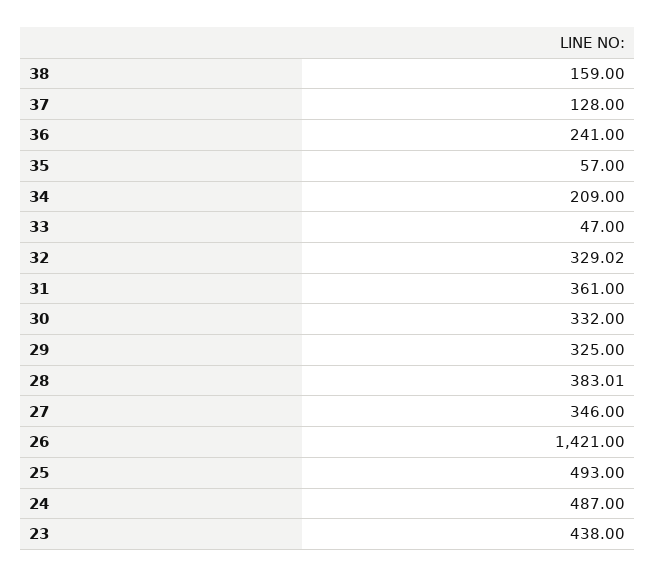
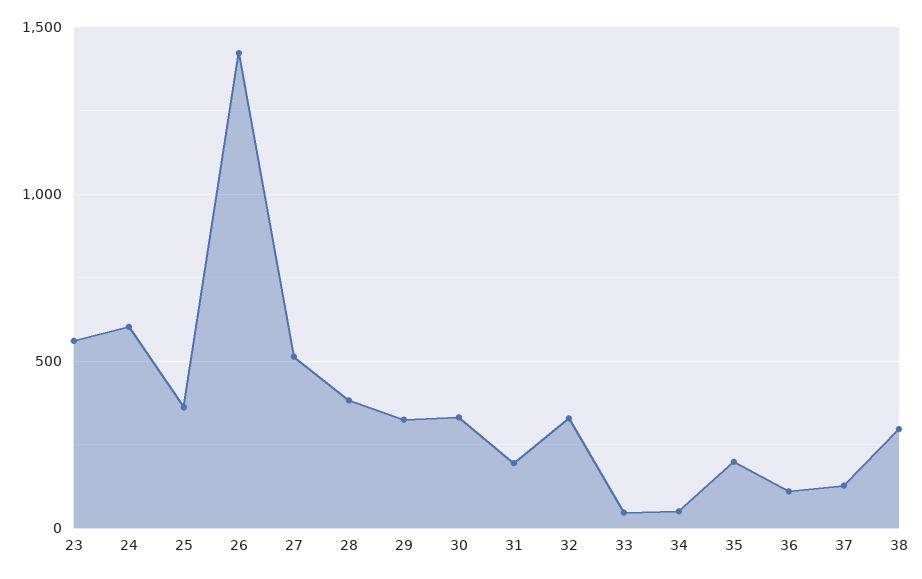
38: 159 -> 300
36: 241 -> 100
35: 57 -> 200
34: 209 -> 50
31: 361 -> 200
27: 346 -> 500
25: 493 -> 350
24: 487 -> 600
23: 438 -> 550

